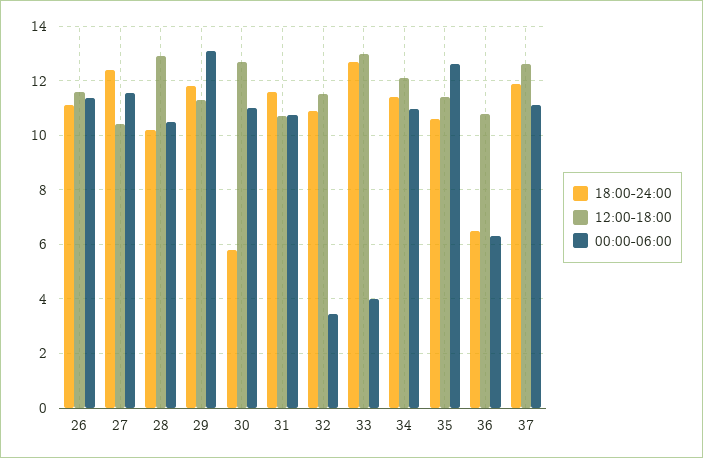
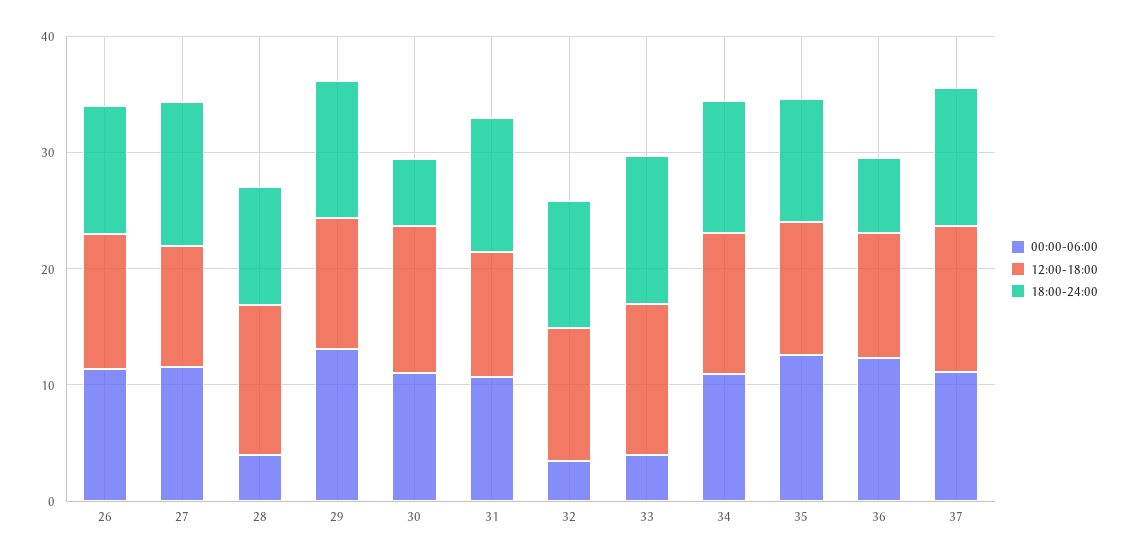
00:00-06:00, 28: 10.5 -> 4
00:00-06:00, 36: 6.25 -> 12

